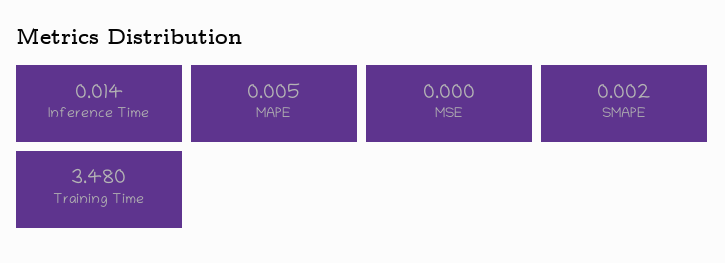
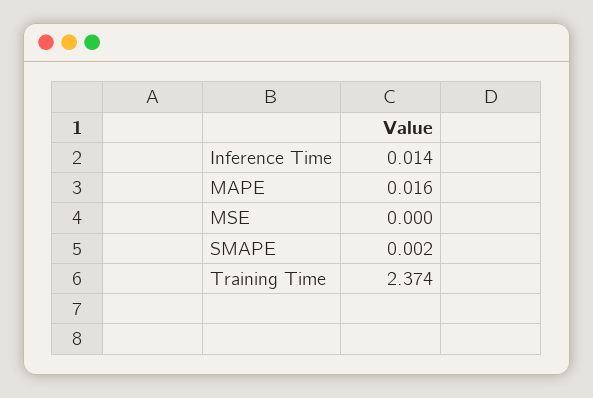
MAPE: 0.005 -> 0.016
Training Time: 3.48 -> 2.374

